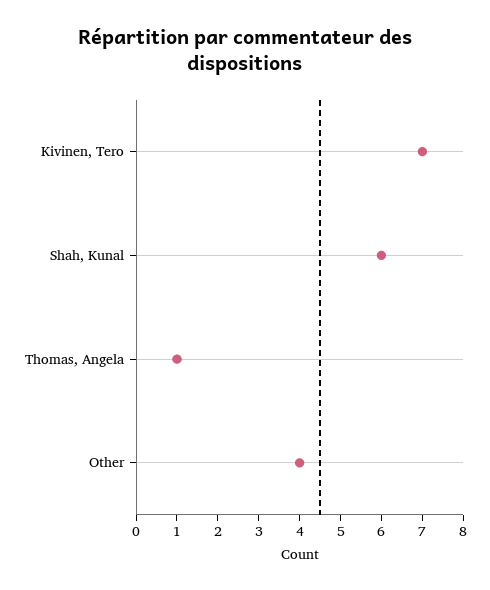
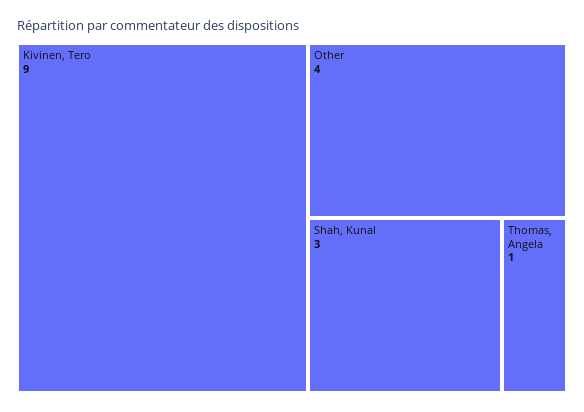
Kivinen, Tero: 7 -> 9
Shah, Kunal: 6 -> 3

